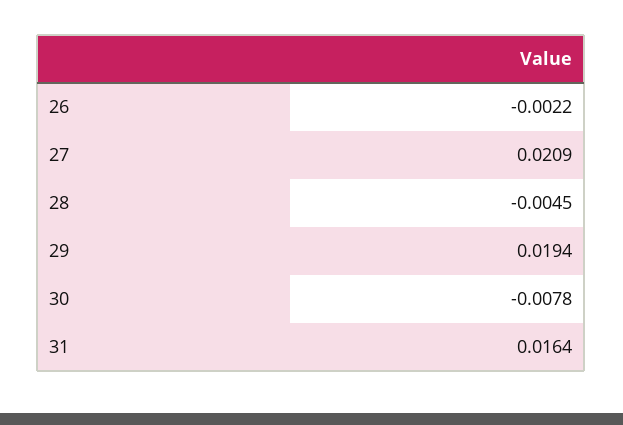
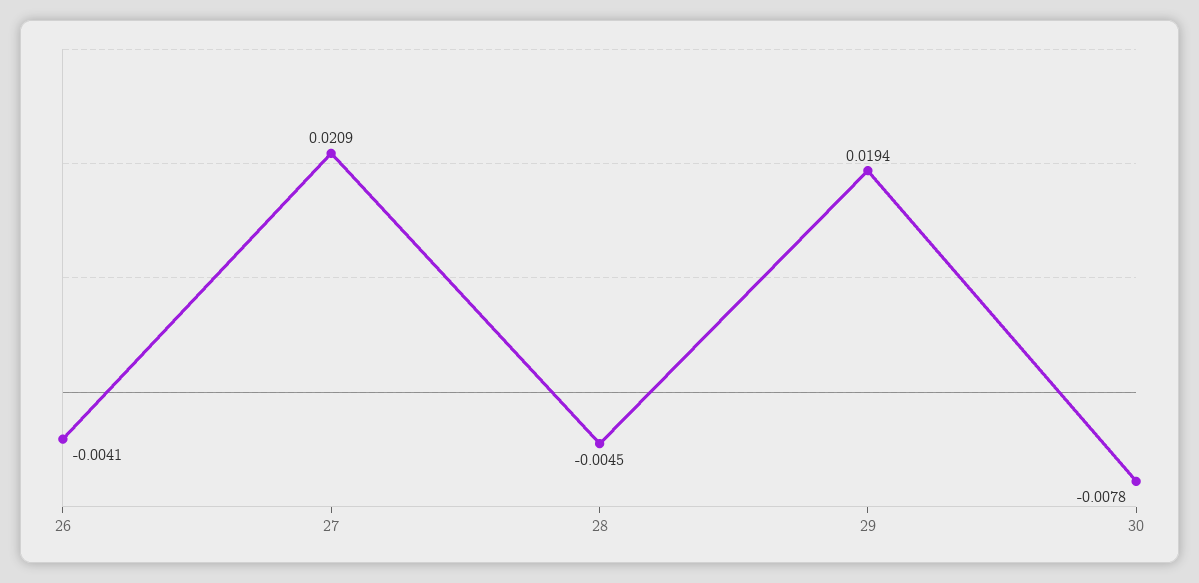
26: -0.0022 -> -0.0041
31: 0.0164 -> none

